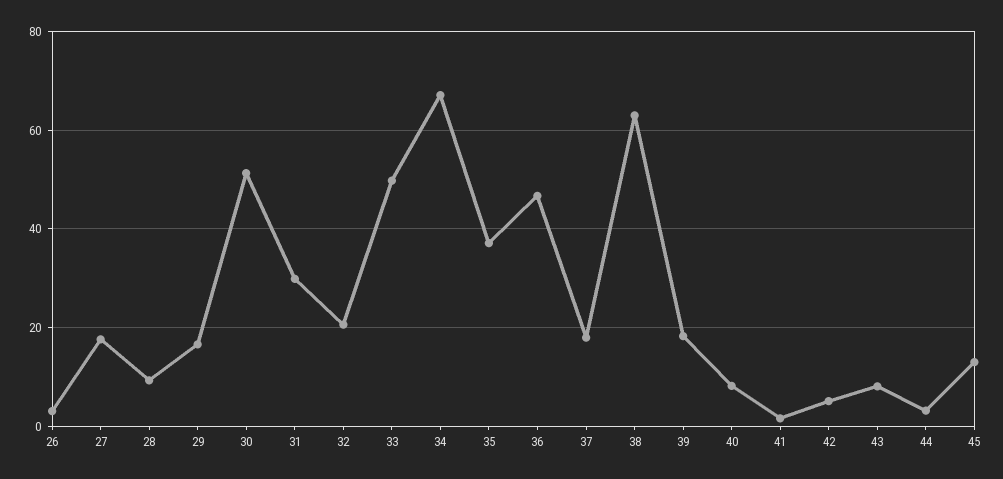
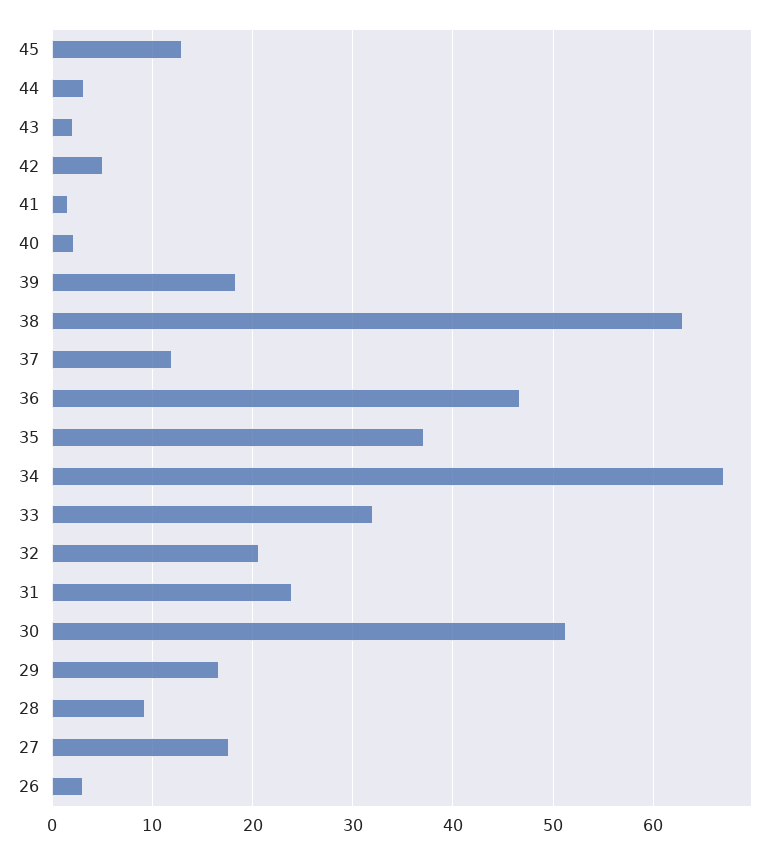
31: 30 -> 24
33: 50 -> 32
37: 18 -> 12
40: 8 -> 2
43: 8 -> 2

